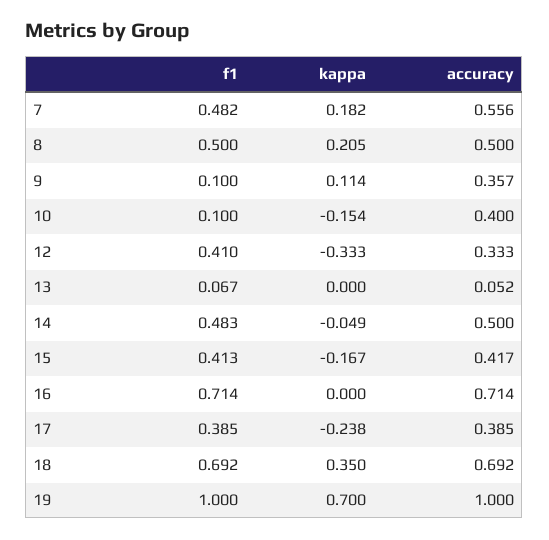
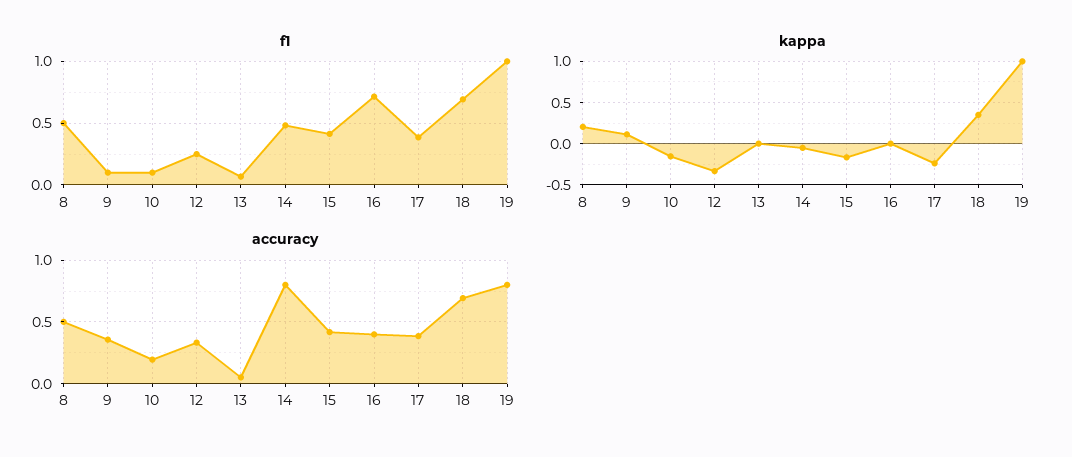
f1, 7: 0.482 -> none
kappa, 7: 0.182 -> none
accuracy, 7: 0.556 -> none
accuracy, 10: 0.4 -> 0.2
f1, 12: 0.41 -> 0.25
accuracy, 14: 0.5 -> 0.8
accuracy, 16: 0.714 -> 0.4
kappa, 19: 0.7 -> 1
accuracy, 19: 1 -> 0.8

